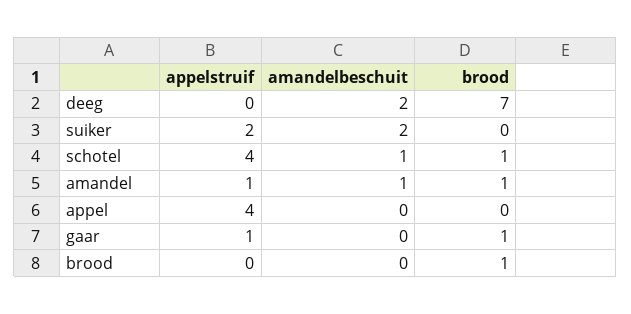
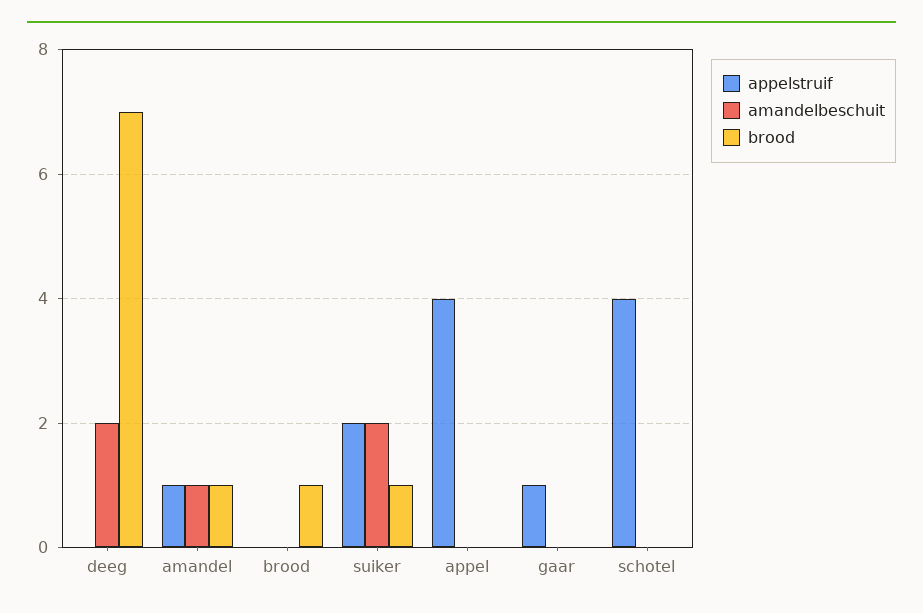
brood, suiker: 0 -> 1
amandelbeschuit, schotel: 1 -> 0
brood, schotel: 1 -> 0
brood, gaar: 1 -> 0

